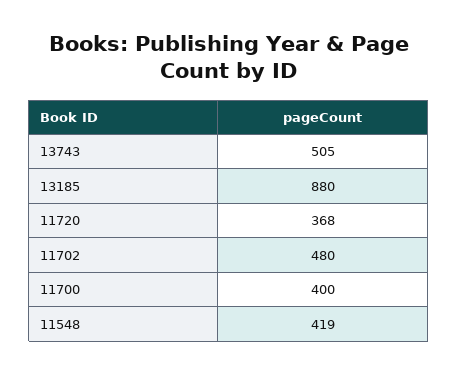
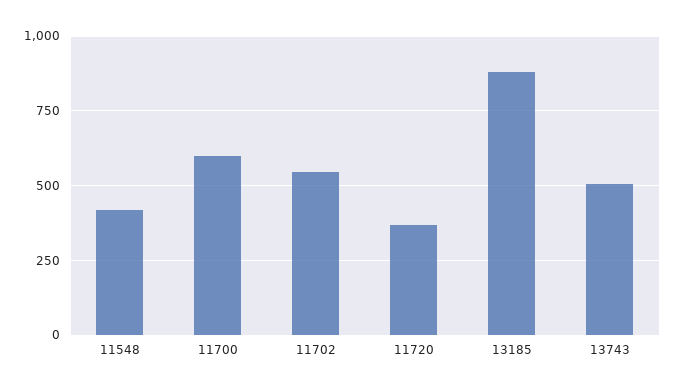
11702: 480 -> 550
11700: 400 -> 600

